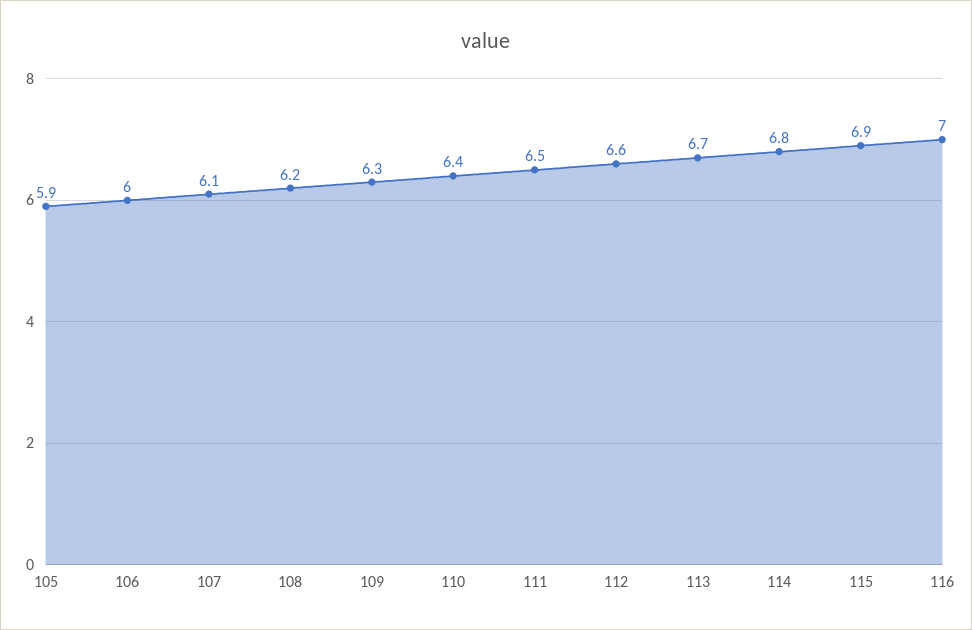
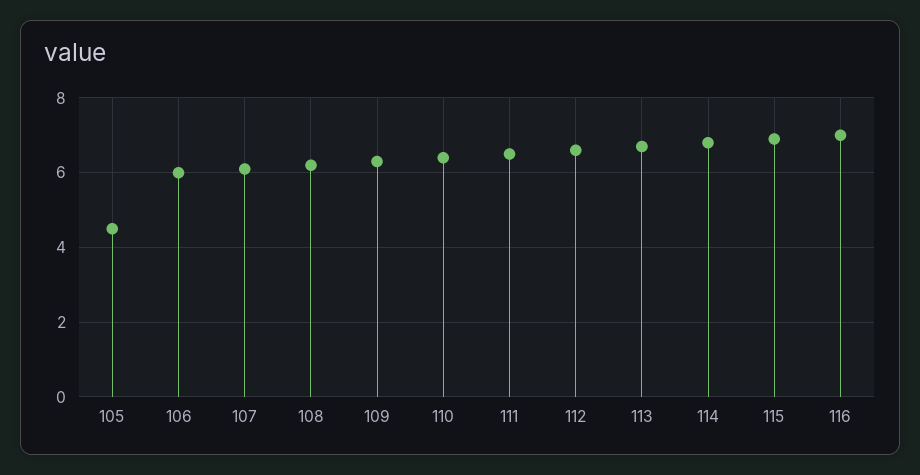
105: 5.9 -> 4.5

